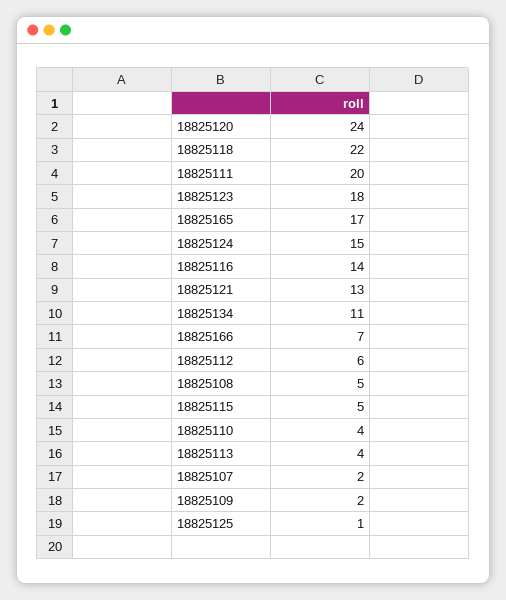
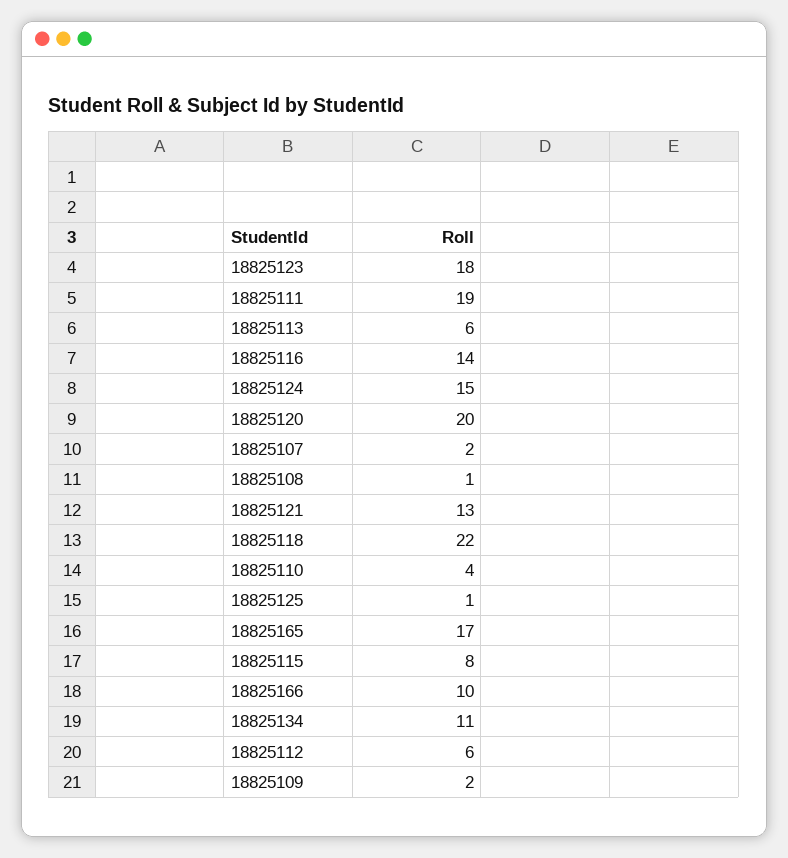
18825120: 24 -> 20
18825111: 20 -> 19
18825166: 7 -> 10
18825108: 5 -> 1
18825115: 5 -> 8
18825113: 4 -> 6

